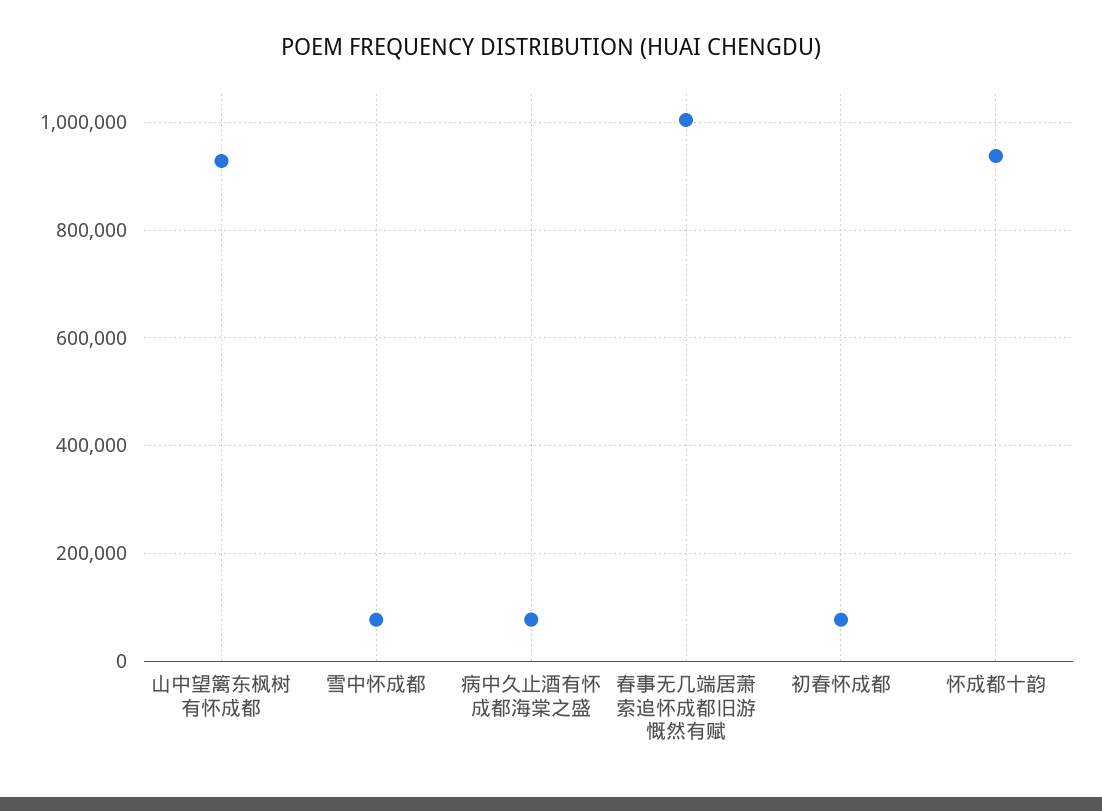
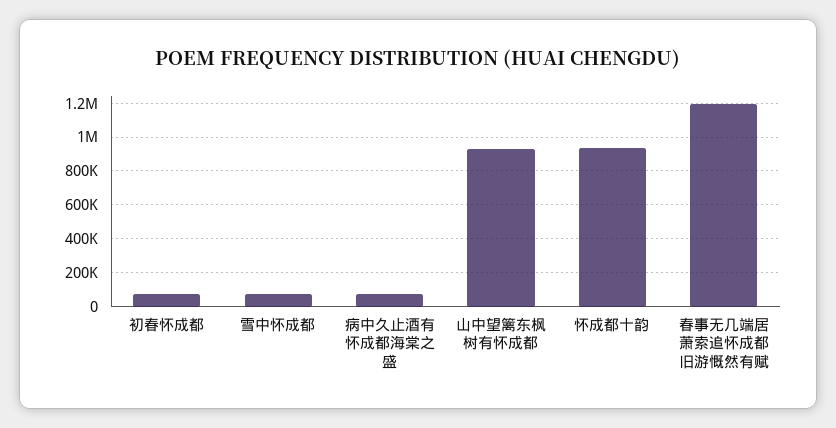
春事无几端居萧索追怀成都旧游慨然有赋: 1000000 -> 1200000

